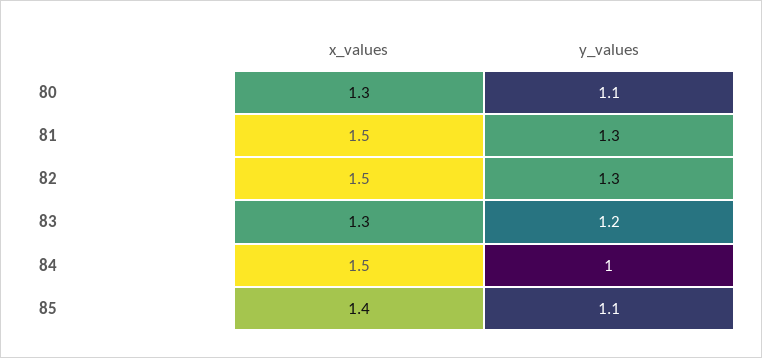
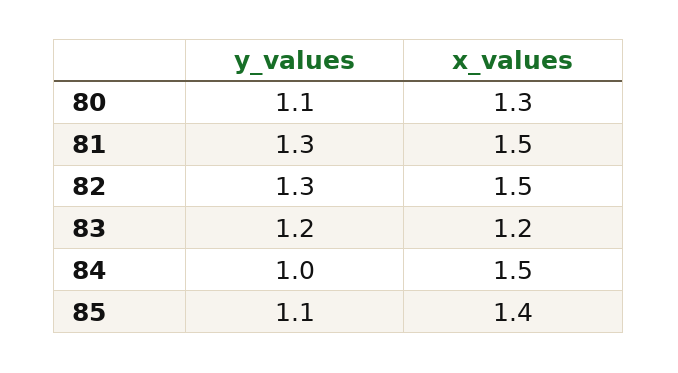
x_values, 83: 1.3 -> 1.2

